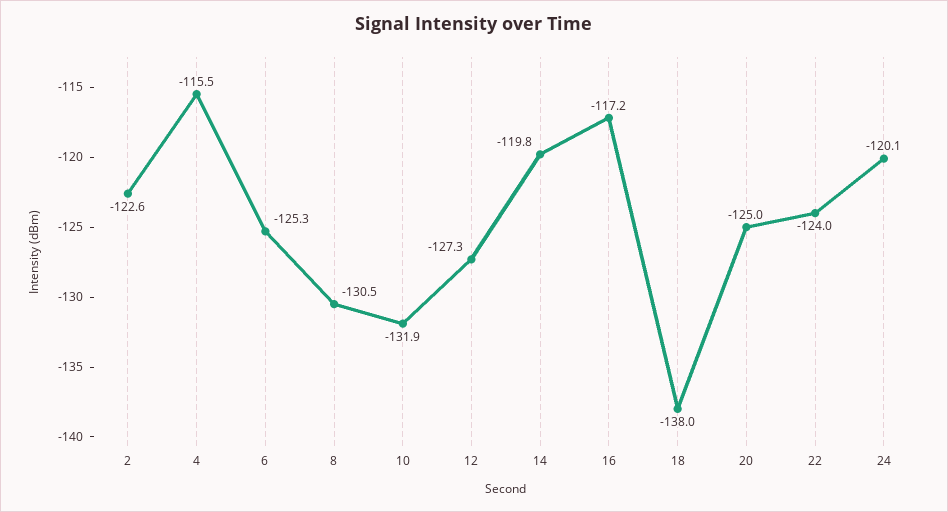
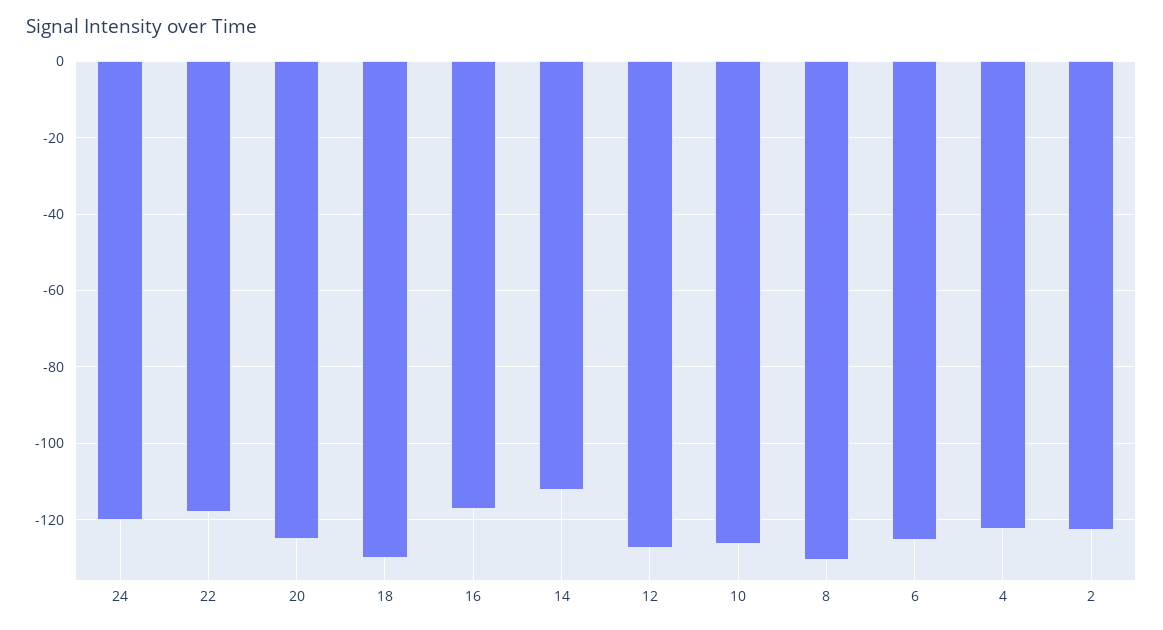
4: -115.5 -> -122
10: -131.9 -> -126
14: -119.8 -> -112
18: -138 -> -130
22: -124 -> -118

